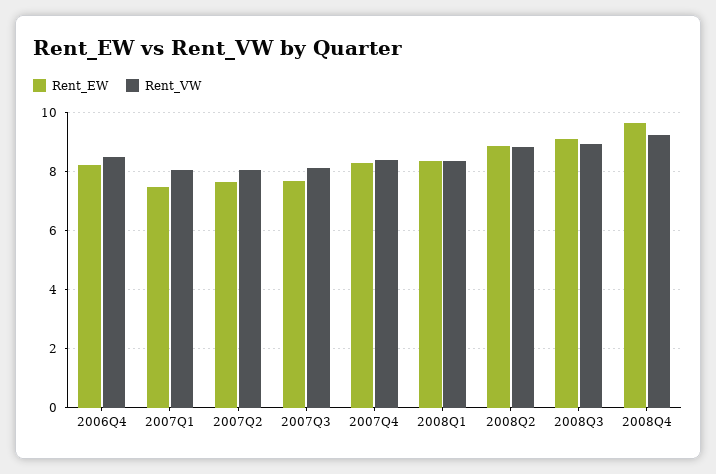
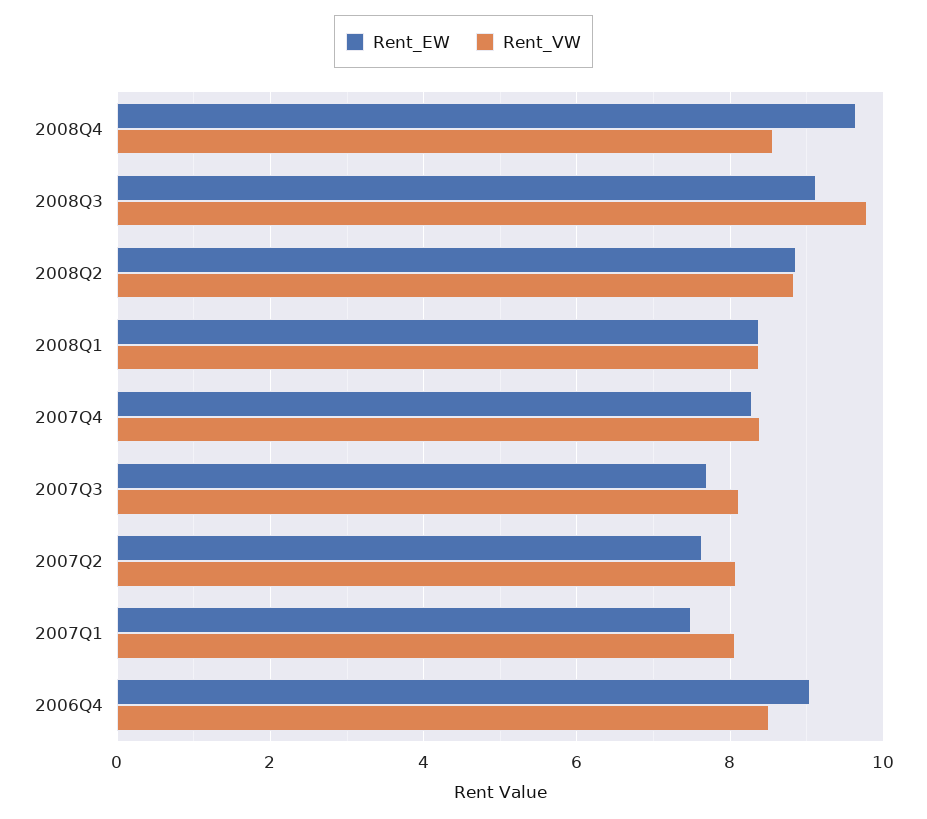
Rent_EW, 2006Q4: 8.25 -> 9
Rent_VW, 2008Q3: 9 -> 9.8
Rent_VW, 2008Q4: 9.25 -> 8.6

